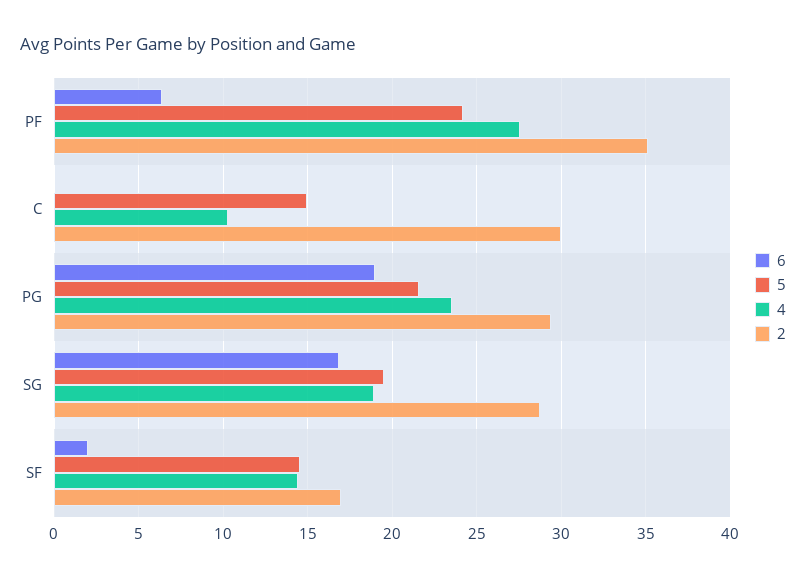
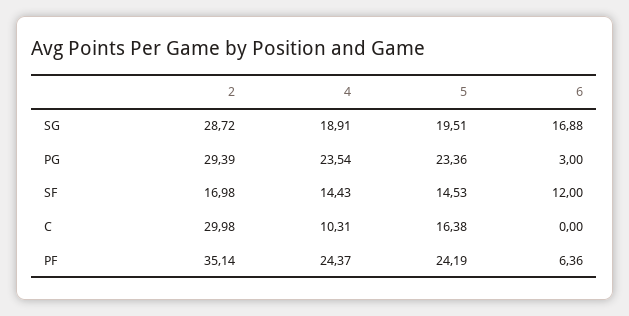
4, PF: 27.5 -> 24.37
5, C: 15 -> 16.38
6, PG: 19 -> 3
5, PG: 21.5 -> 23.36
6, SF: 2 -> 12

